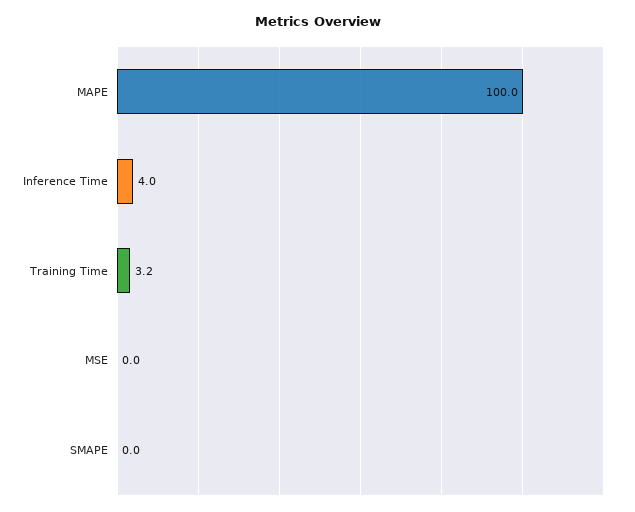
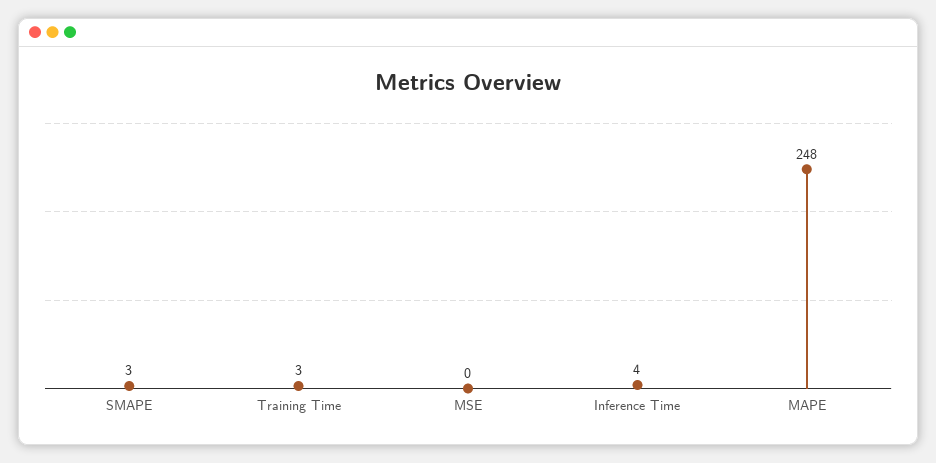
MAPE: 100 -> 248
SMAPE: 0 -> 3

